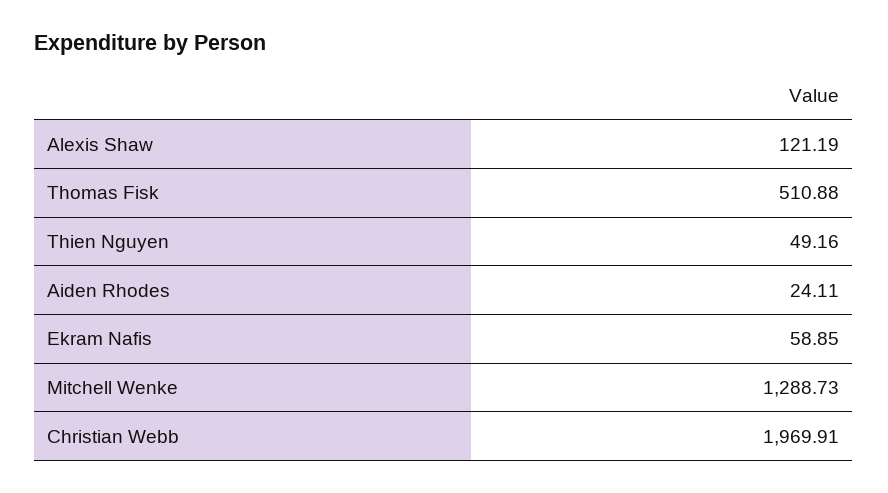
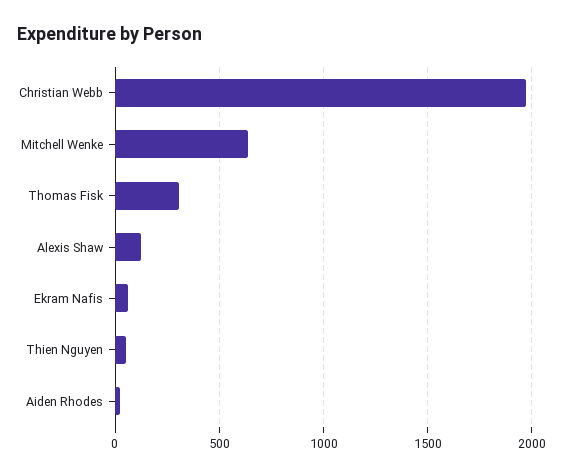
Thomas Fisk: 510.88 -> 300
Mitchell Wenke: 1288.73 -> 650

